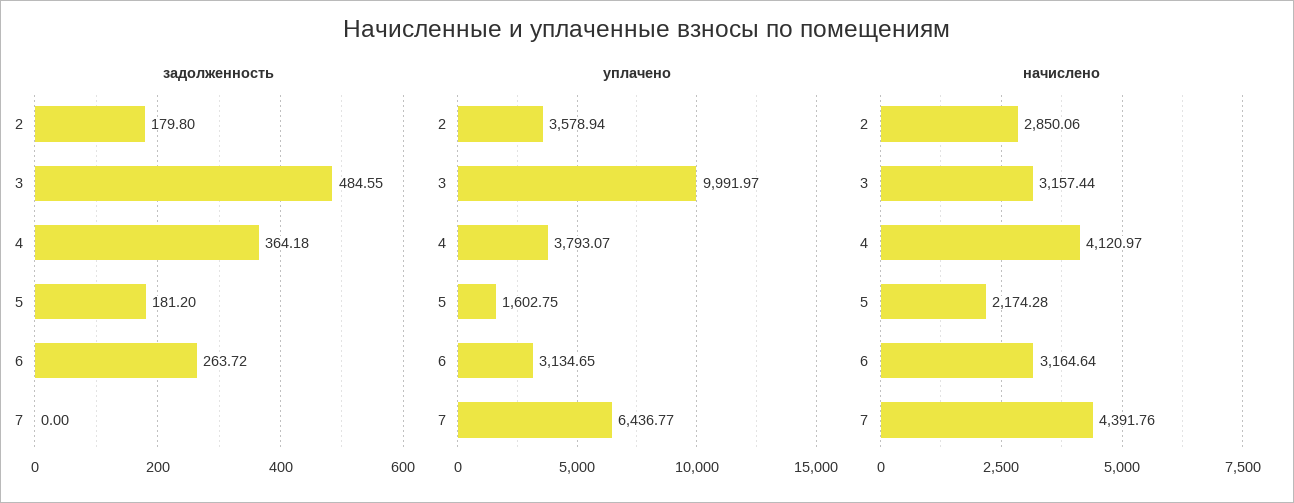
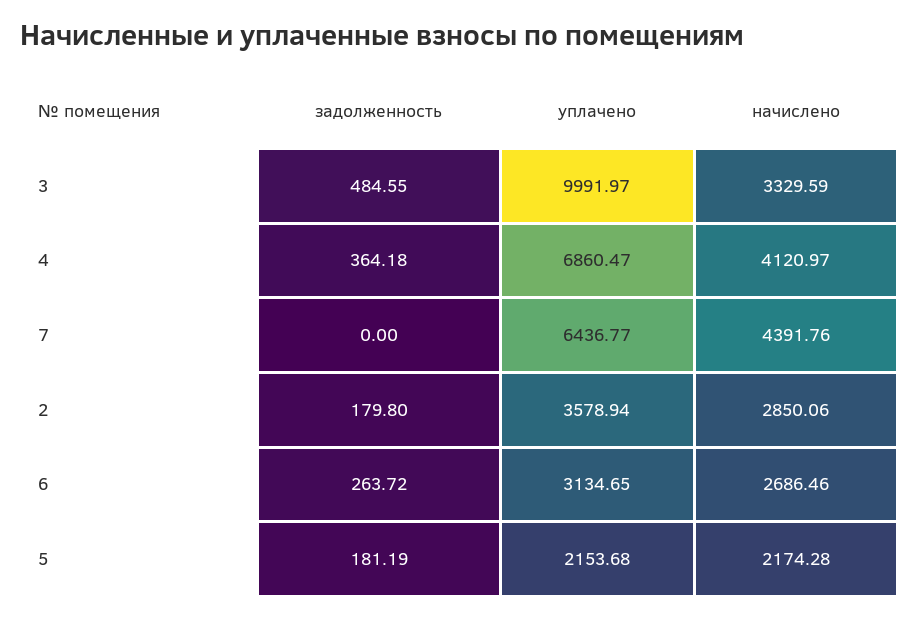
задолженность, 5: 181.2 -> 181.19
уплачено, 4: 3793.07 -> 6860.47
уплачено, 5: 1602.75 -> 2153.68
начислено, 3: 3157.44 -> 3329.59
начислено, 6: 3164.64 -> 2686.46

